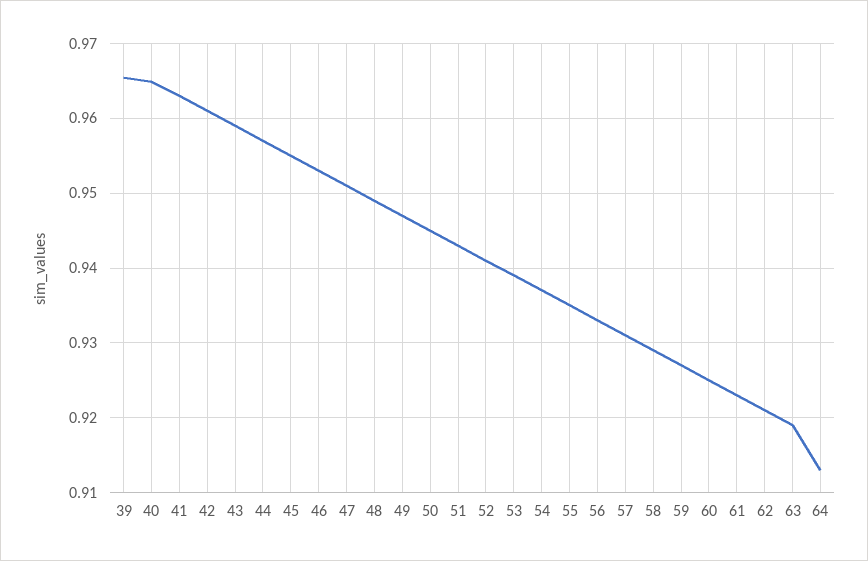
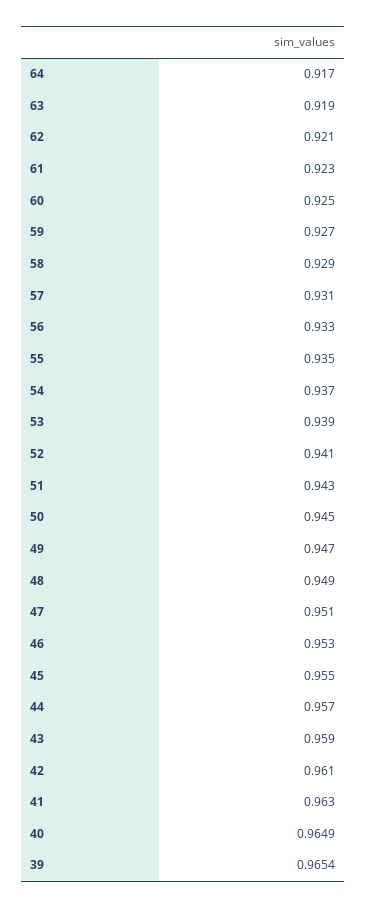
64: 0.913 -> 0.917

